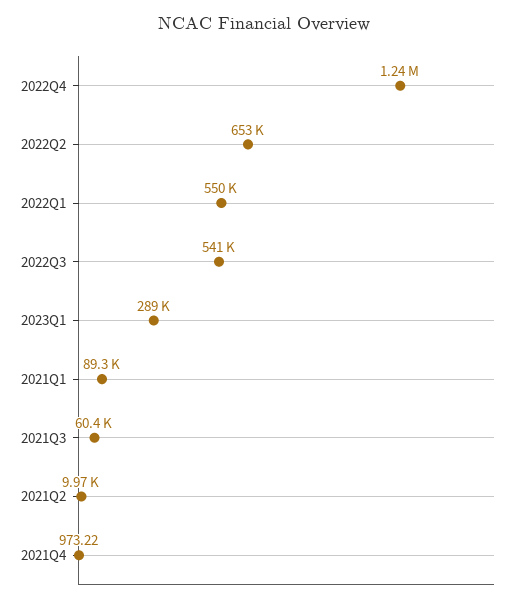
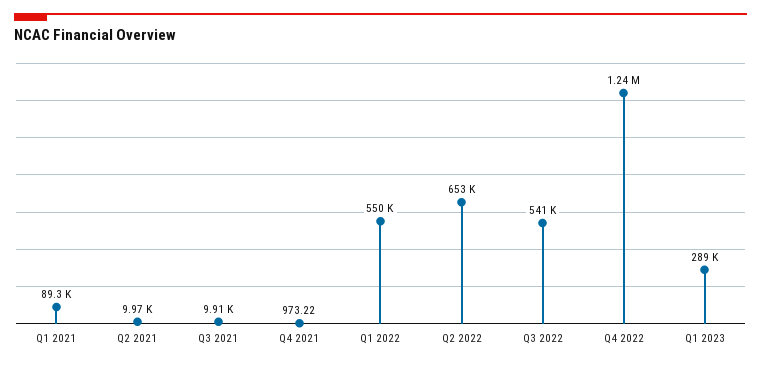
2021Q3: 60400 -> 9910

